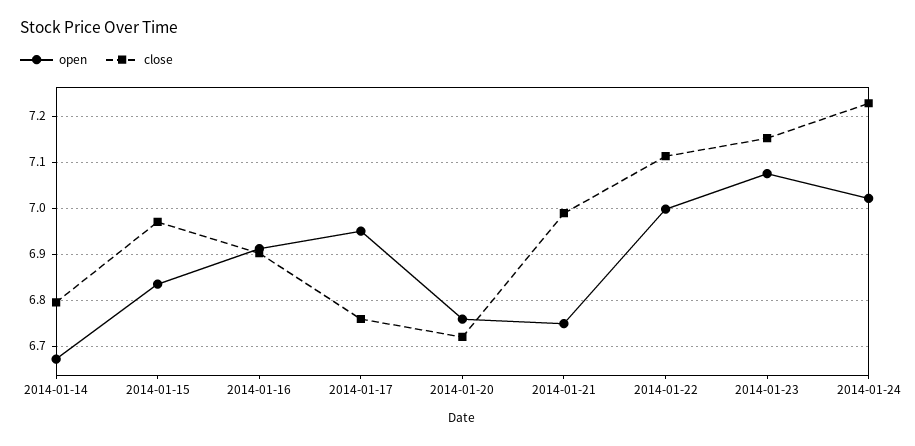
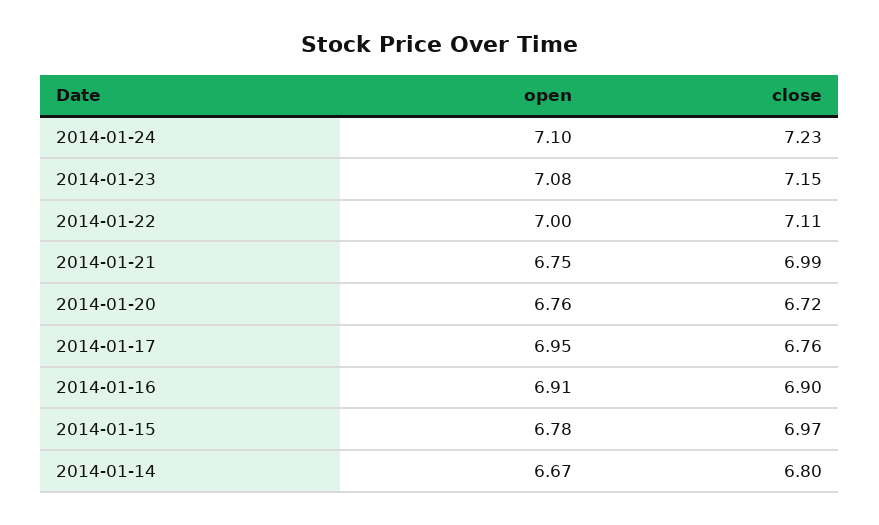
open, 2014-01-15: 6.84 -> 6.78
open, 2014-01-24: 7.02 -> 7.1

